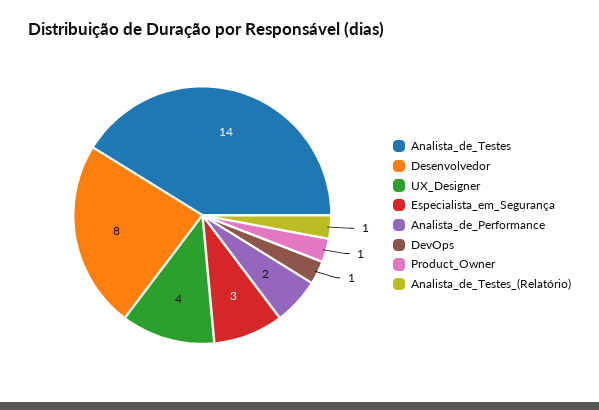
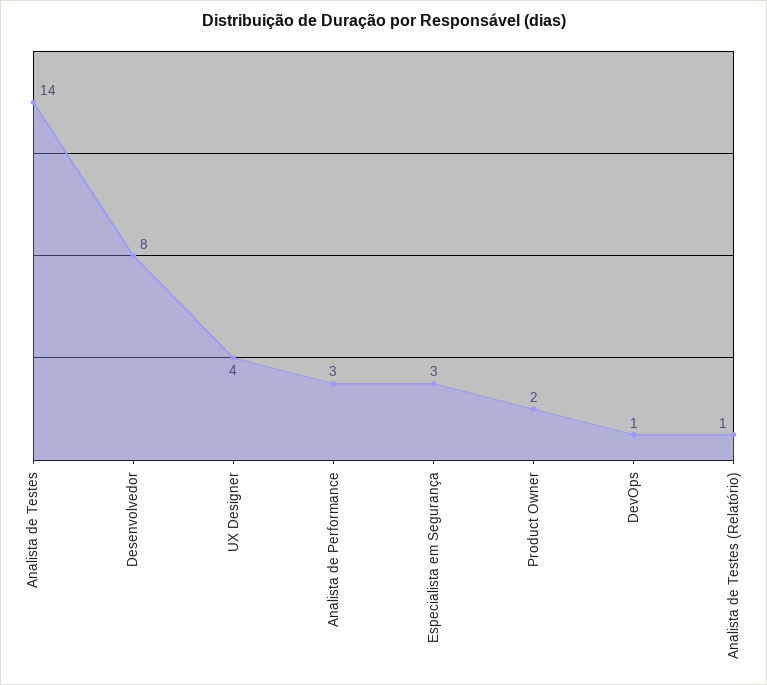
Analista_de_Performance: 2 -> 3
Product_Owner: 1 -> 2

